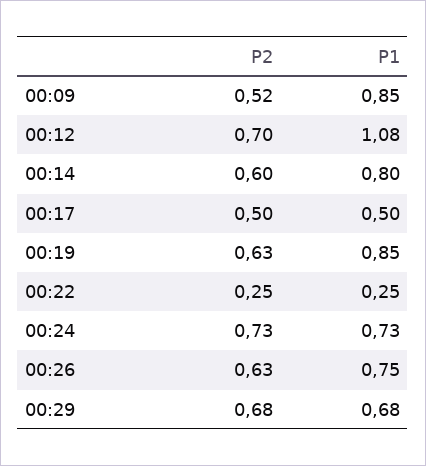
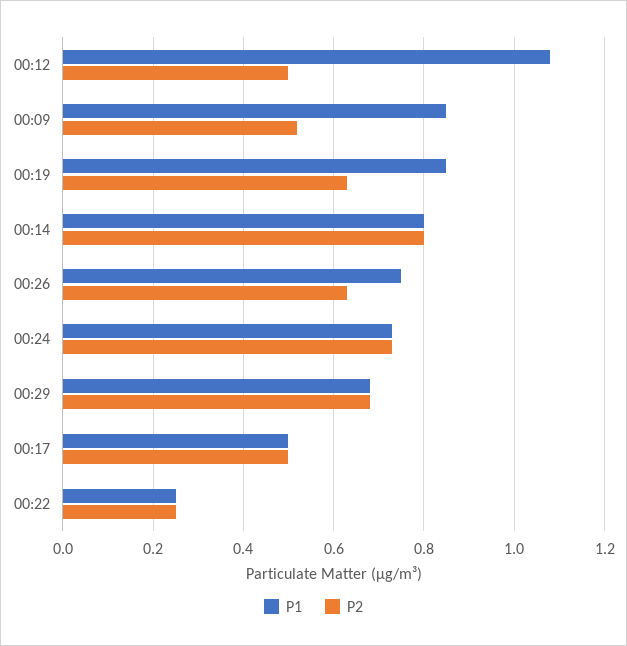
P2, 00:12: 0.7 -> 0.5
P2, 00:14: 0.6 -> 0.8

